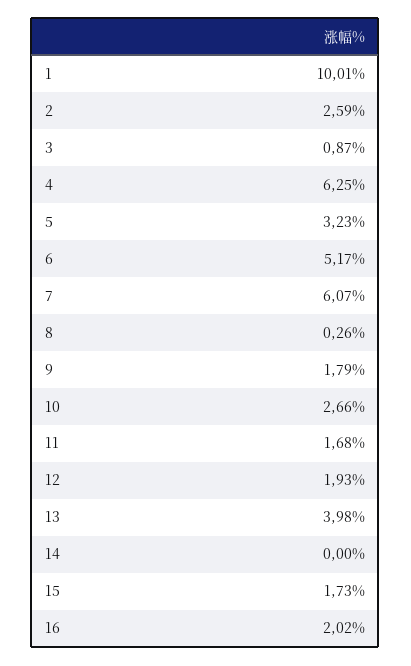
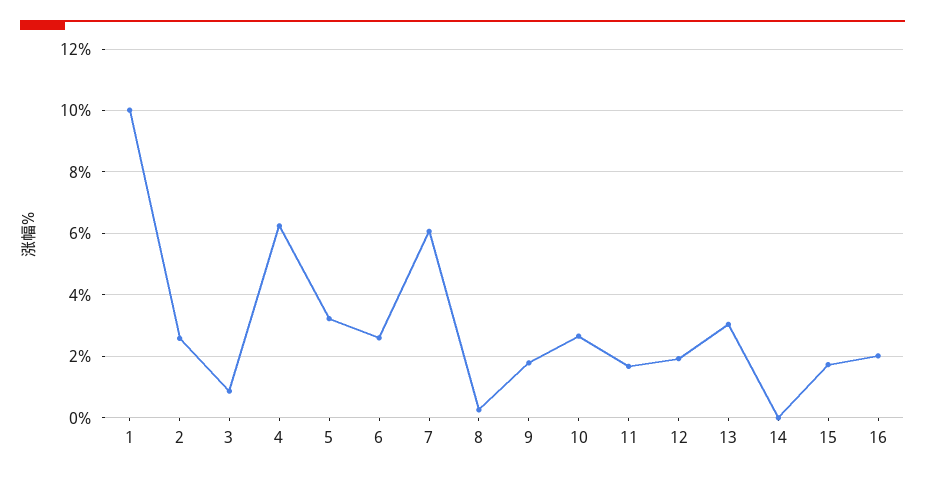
6: 5.17 -> 2.6
13: 3.98 -> 3

